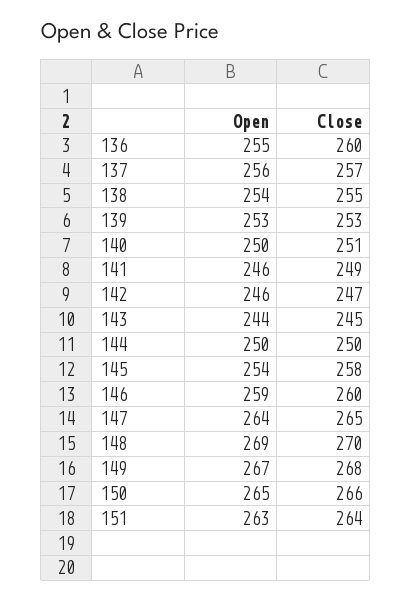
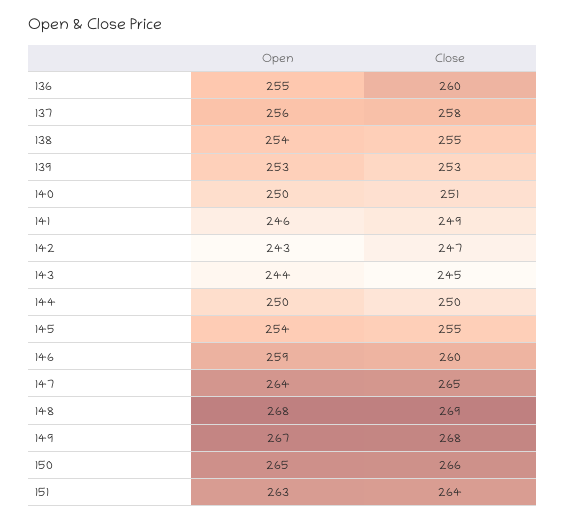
Close, 137: 257 -> 258
Open, 142: 246 -> 243
Close, 145: 258 -> 255
Open, 148: 269 -> 268
Close, 148: 270 -> 269

